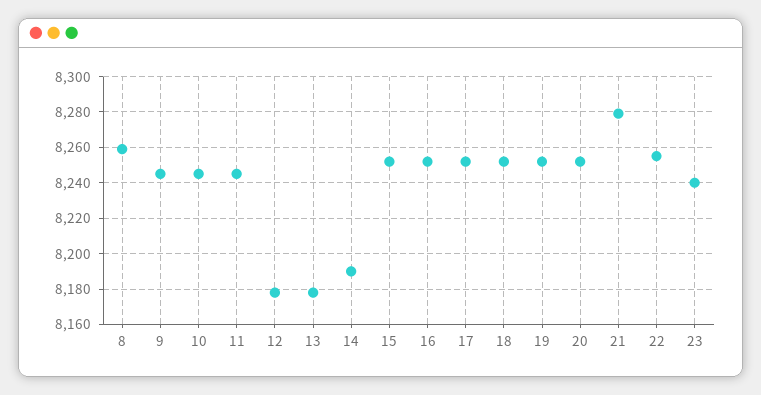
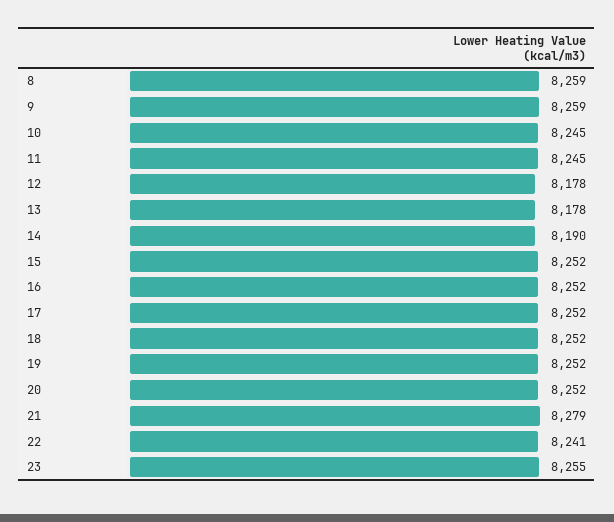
9: 8245 -> 8259
22: 8255 -> 8241
23: 8240 -> 8255

